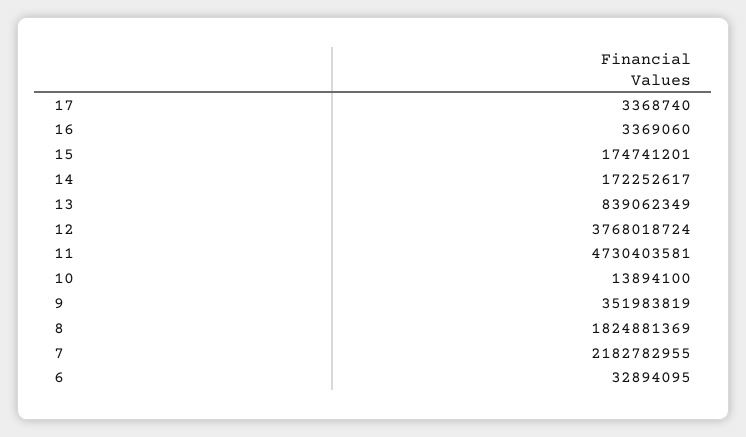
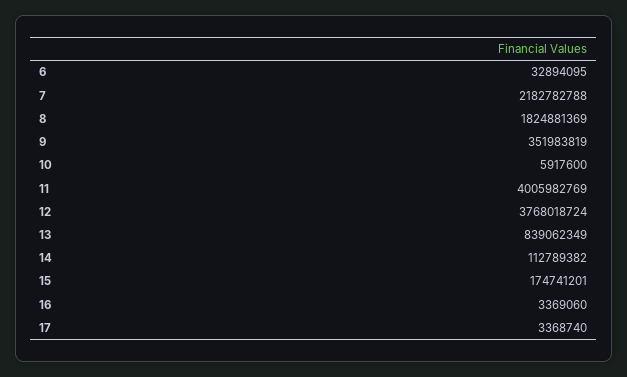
14: 172252617 -> 112789382
11: 4730403581 -> 4005982769
10: 13894100 -> 5917600
7: 2182782955 -> 2182782788

